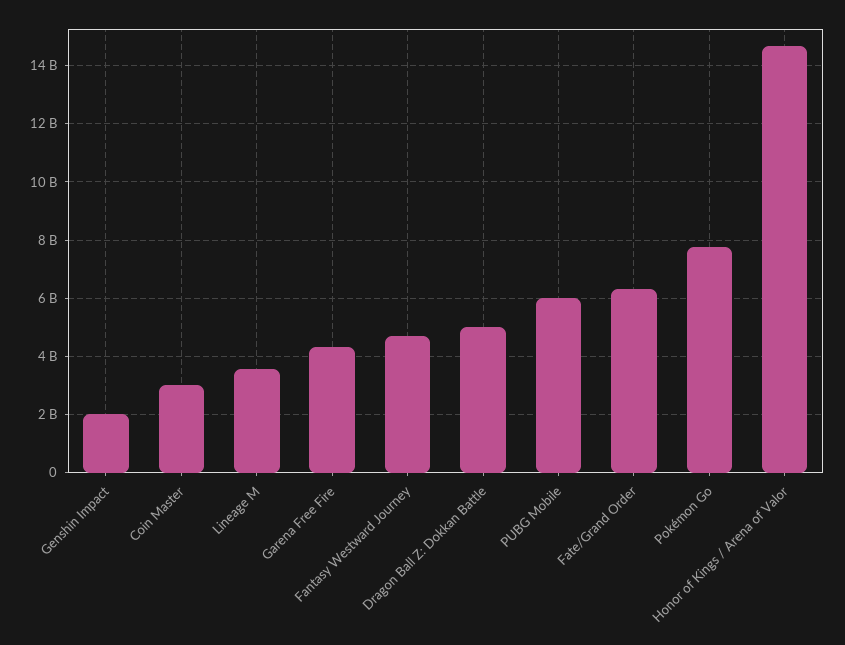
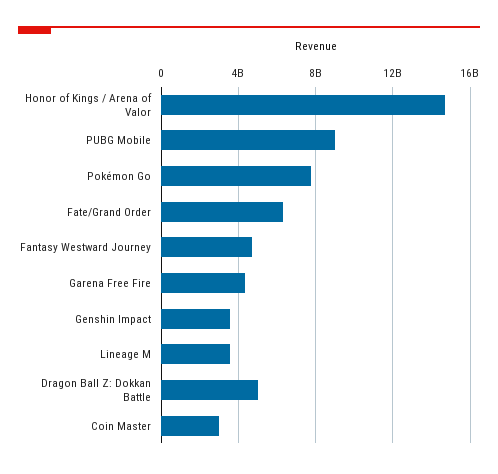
Genshin Impact: 2000000000 -> 3500000000
PUBG Mobile: 6000000000 -> 9000000000

